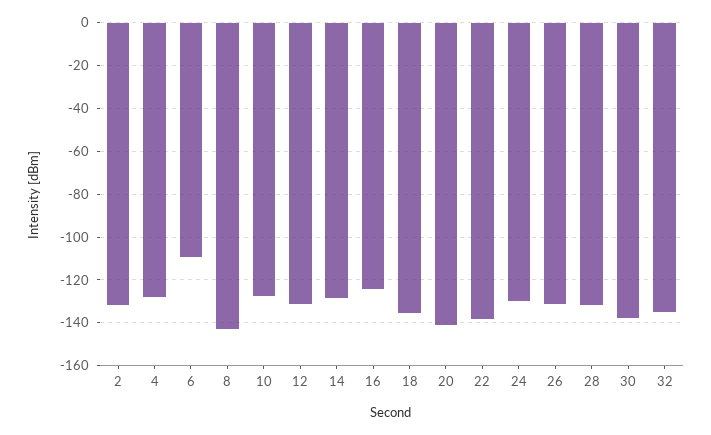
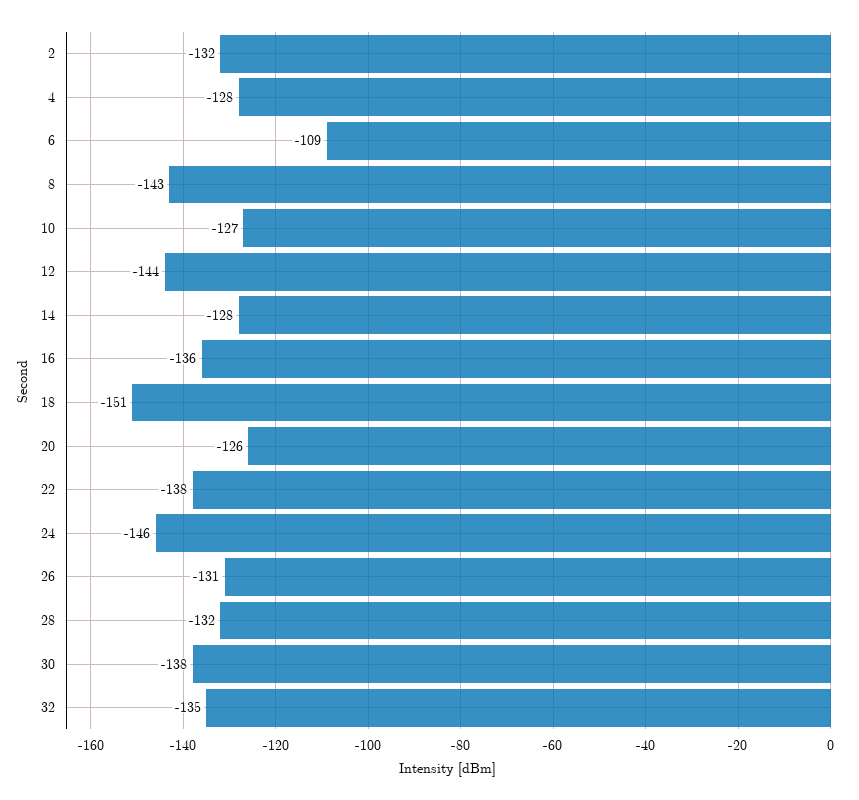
12: -130 -> -144
16: -125 -> -136
18: -135 -> -151
20: -140 -> -126
24: -130 -> -146

